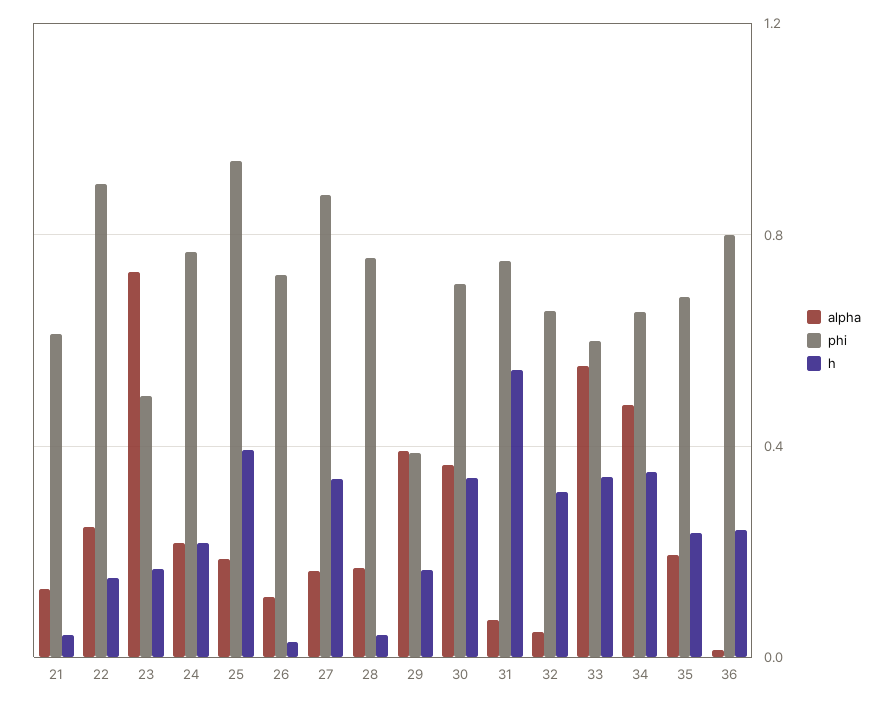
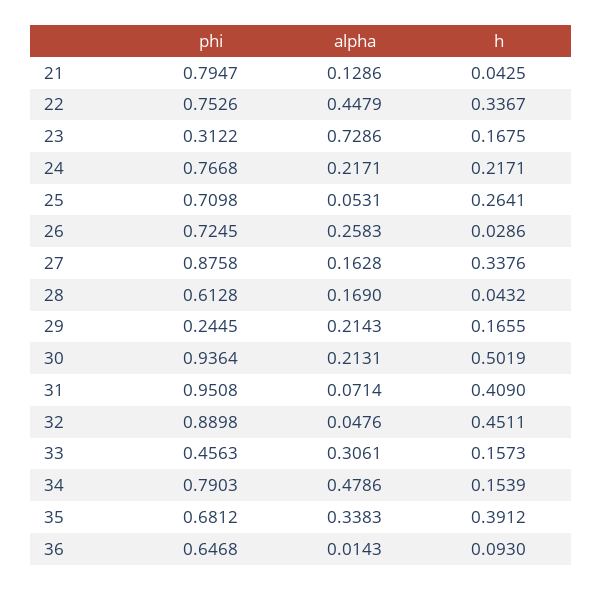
phi, 21: 0.6 -> 0.7947
alpha, 22: 0.25 -> 0.4479
phi, 22: 0.9 -> 0.7526
h, 22: 0.15 -> 0.3367
phi, 23: 0.5 -> 0.3122
alpha, 25: 0.2 -> 0.0531
phi, 25: 0.95 -> 0.7098
h, 25: 0.4 -> 0.2641
alpha, 26: 0.1 -> 0.2583
phi, 28: 0.75 -> 0.6128
alpha, 29: 0.4 -> 0.2143
phi, 29: 0.4 -> 0.2445
alpha, 30: 0.35 -> 0.2131
phi, 30: 0.7 -> 0.9364
h, 30: 0.35 -> 0.5019
phi, 31: 0.75 -> 0.9508
h, 31: 0.55 -> 0.409
phi, 32: 0.65 -> 0.8898
h, 32: 0.3 -> 0.4511
alpha, 33: 0.55 -> 0.3061
phi, 33: 0.6 -> 0.4563
h, 33: 0.35 -> 0.1573
phi, 34: 0.65 -> 0.7903
h, 34: 0.35 -> 0.1539
alpha, 35: 0.2 -> 0.3383
h, 35: 0.25 -> 0.3912
phi, 36: 0.8 -> 0.6468
h, 36: 0.25 -> 0.093

